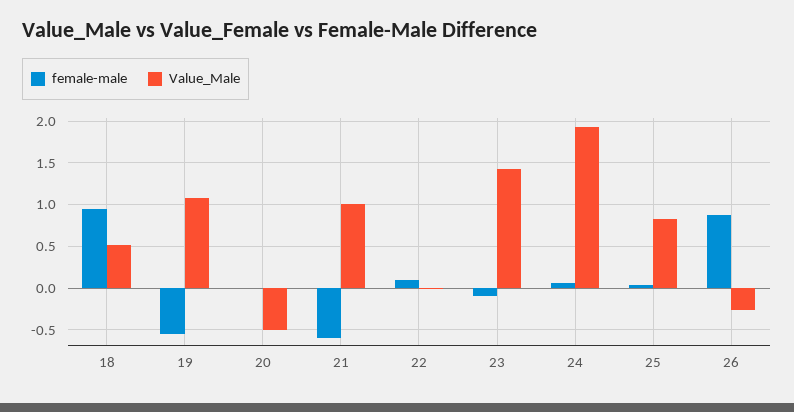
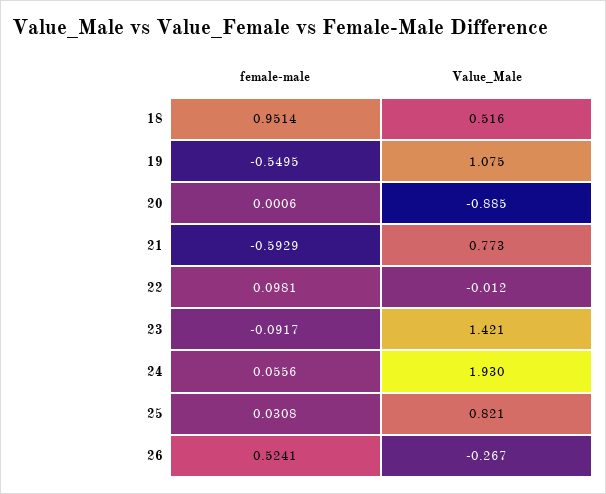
Value_Male, 20: -0.5 -> -0.885
Value_Male, 21: 1 -> 0.773
female-male, 26: 0.9 -> 0.5241

